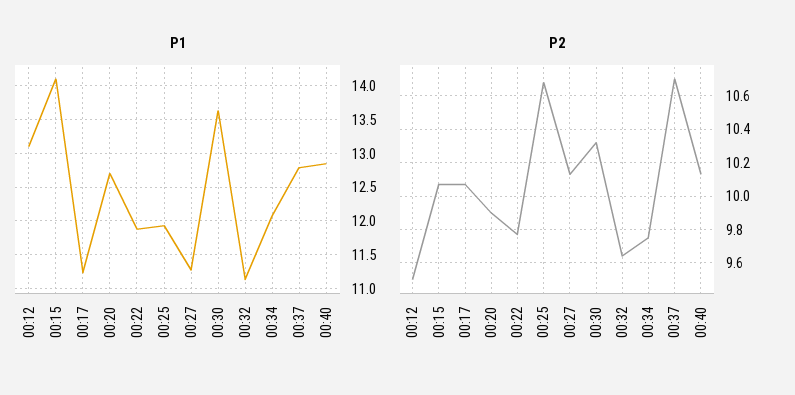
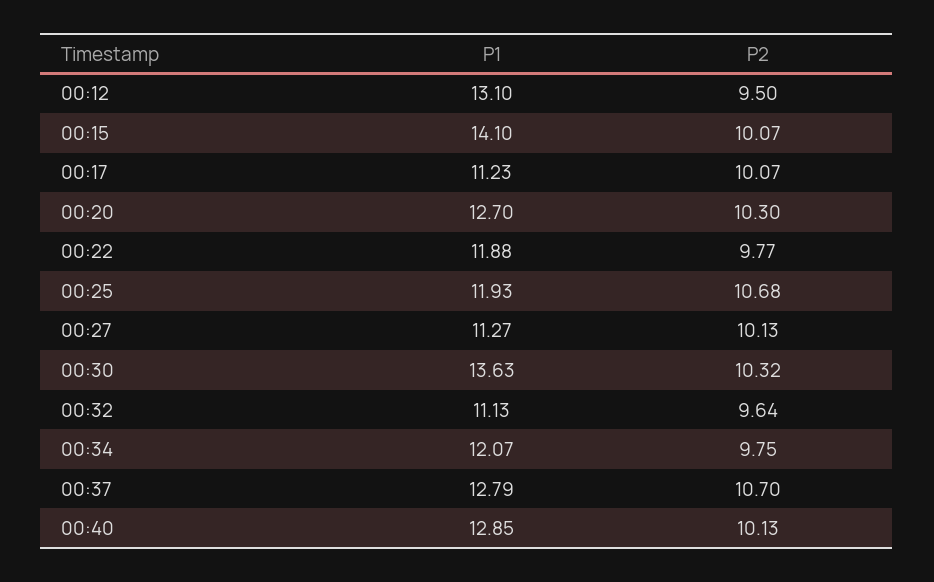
P2, 00:20: 9.9 -> 10.3

